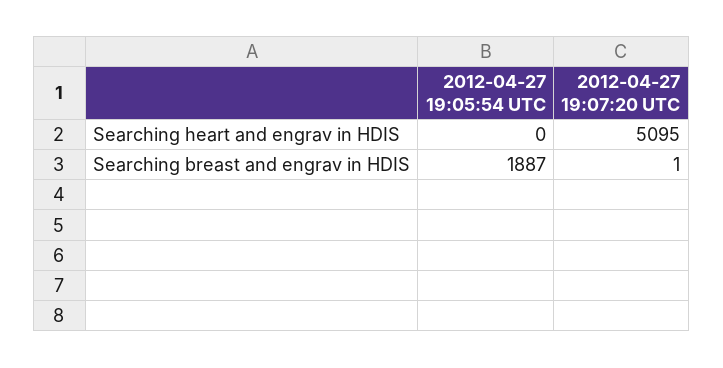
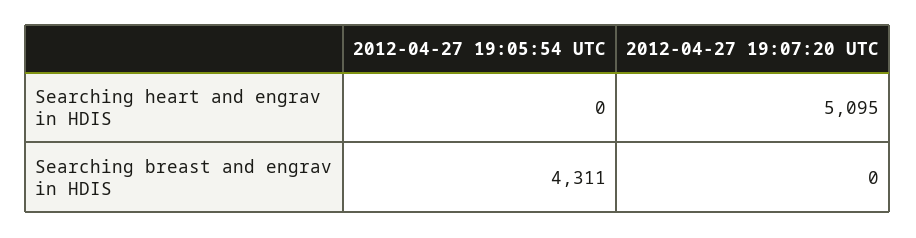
2012-04-27 19:05:54 UTC, Searching breast and engrav in HDIS: 1887 -> 4311
2012-04-27 19:07:20 UTC, Searching breast and engrav in HDIS: 1 -> 0

